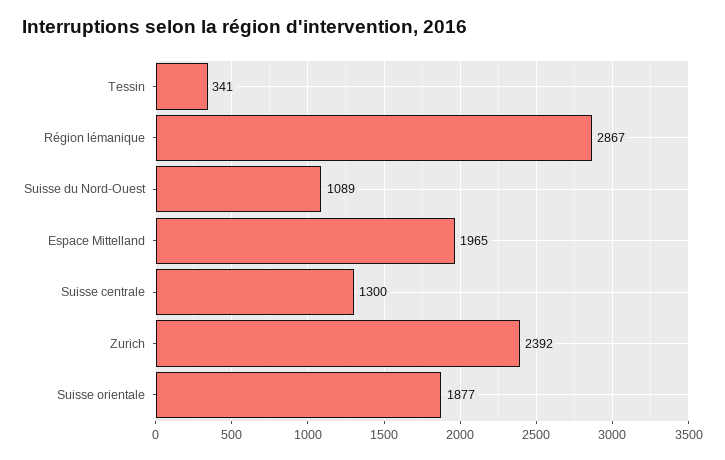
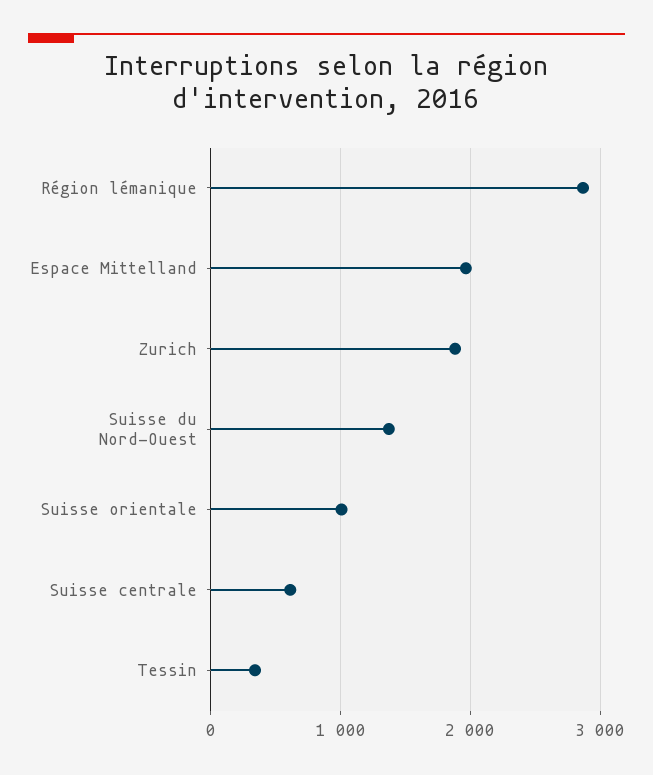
Suisse du Nord-Ouest: 1089 -> 1400
Suisse centrale: 1300 -> 600
Zurich: 2392 -> 1900
Suisse orientale: 1877 -> 1000

